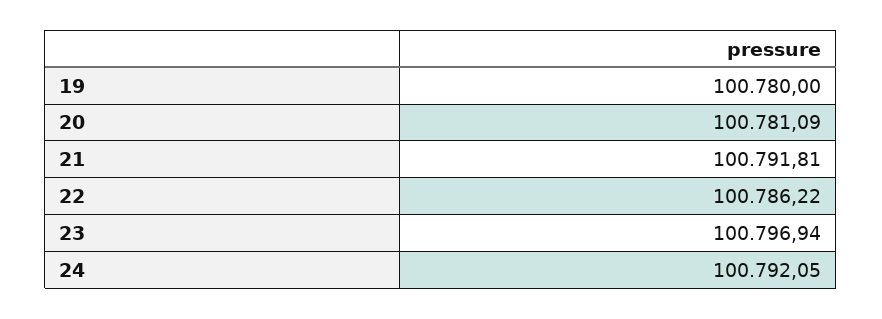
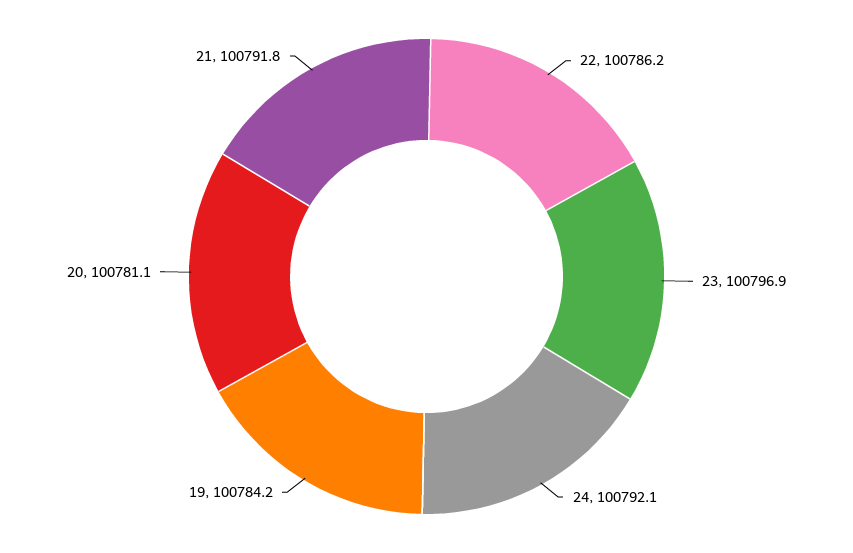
19: 100780 -> 100784.2

